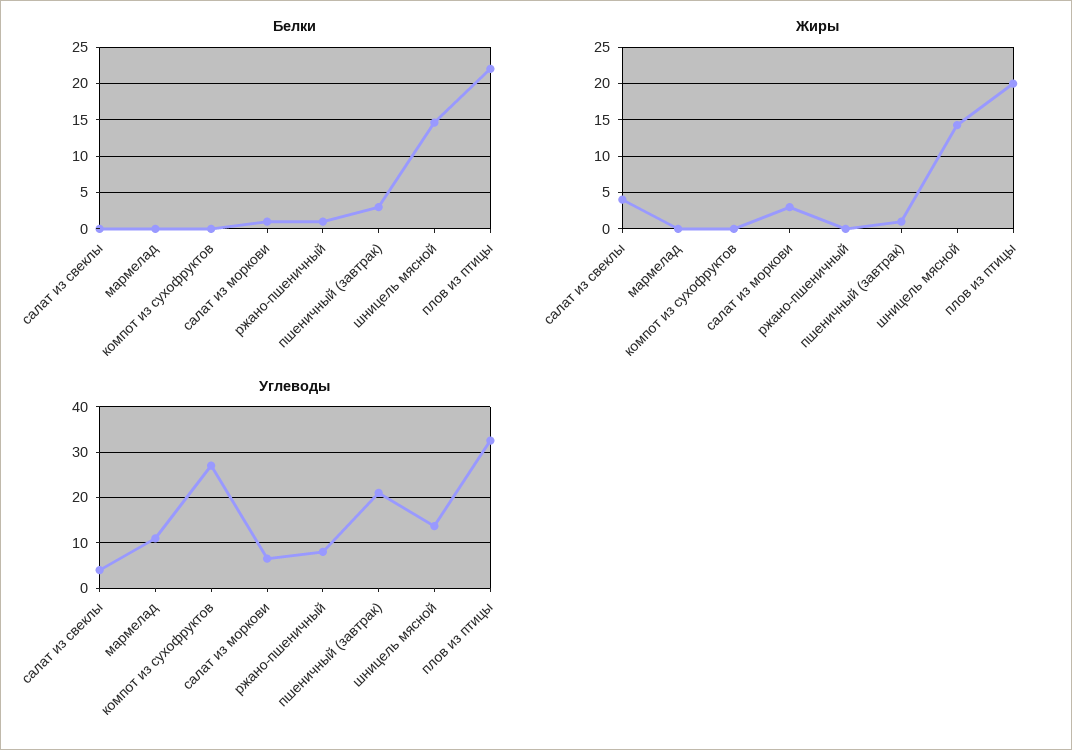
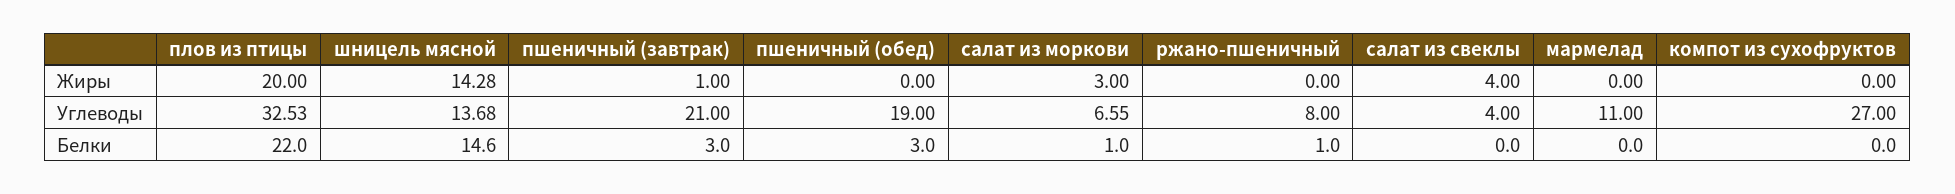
Жиры, пшеничный (обед): none -> 0
Углеводы, пшеничный (обед): none -> 19
Белки, пшеничный (обед): none -> 3

